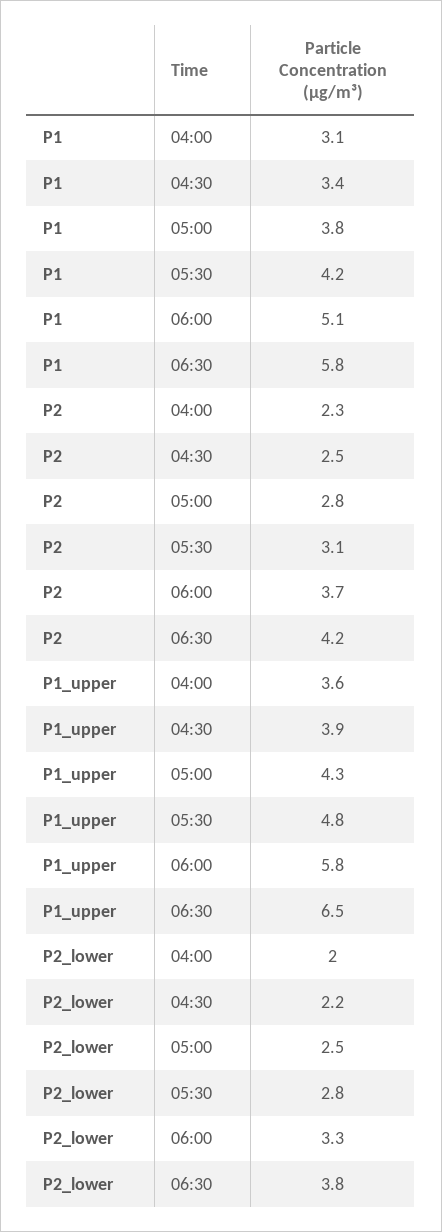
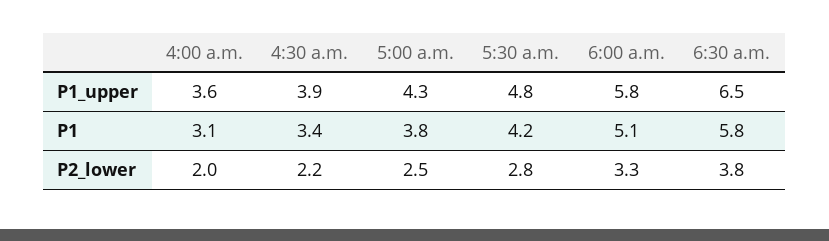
P2, 04:00: 2.3 -> none
P2, 04:30: 2.5 -> none
P2, 05:00: 2.8 -> none
P2, 05:30: 3.1 -> none
P2, 06:00: 3.7 -> none
P2, 06:30: 4.2 -> none

